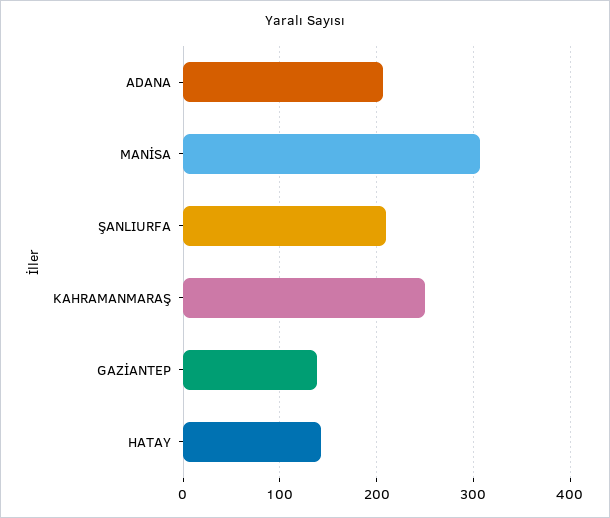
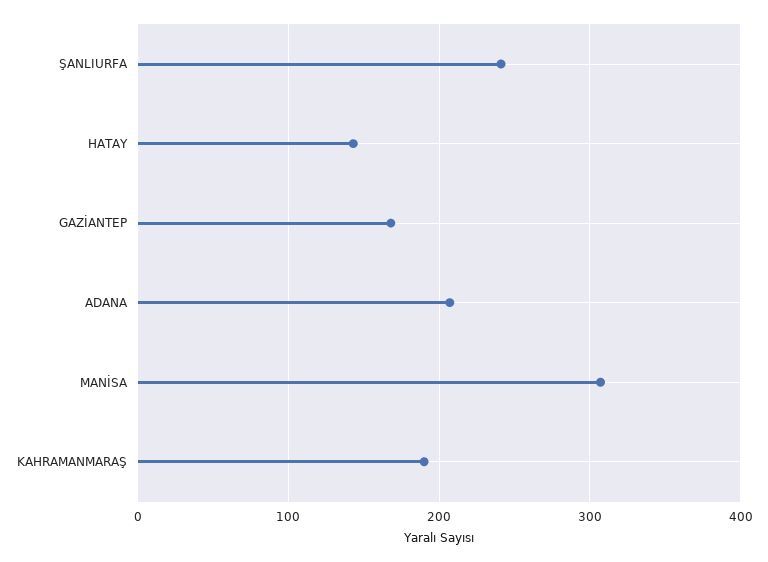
ŞANLIURFA: 210 -> 240
KAHRAMANMARAŞ: 250 -> 190
GAZİANTEP: 140 -> 170

